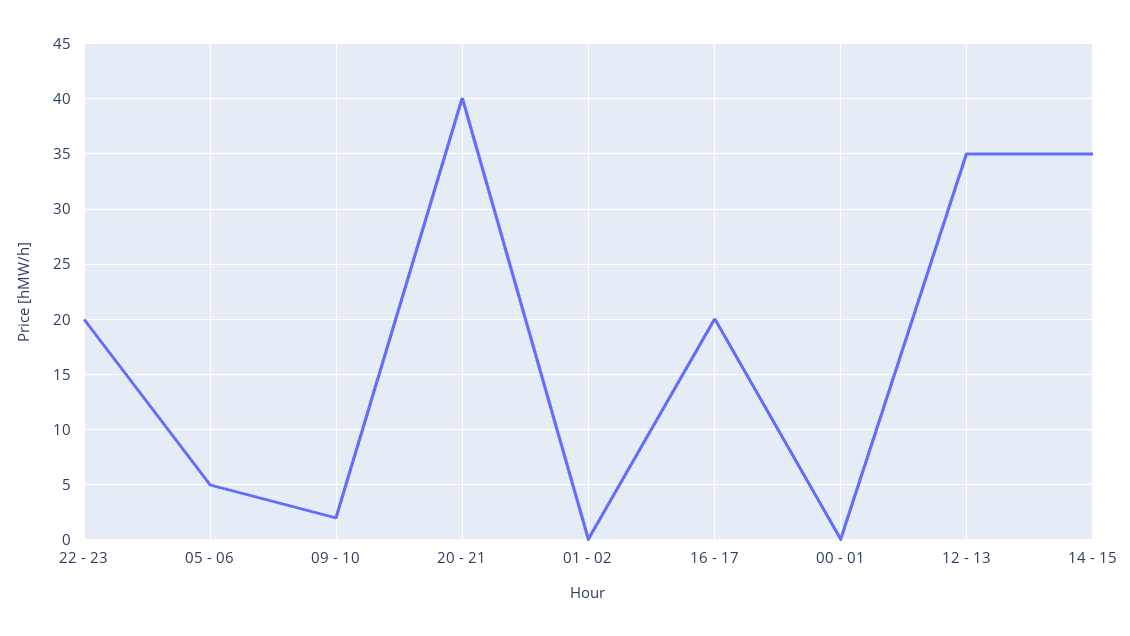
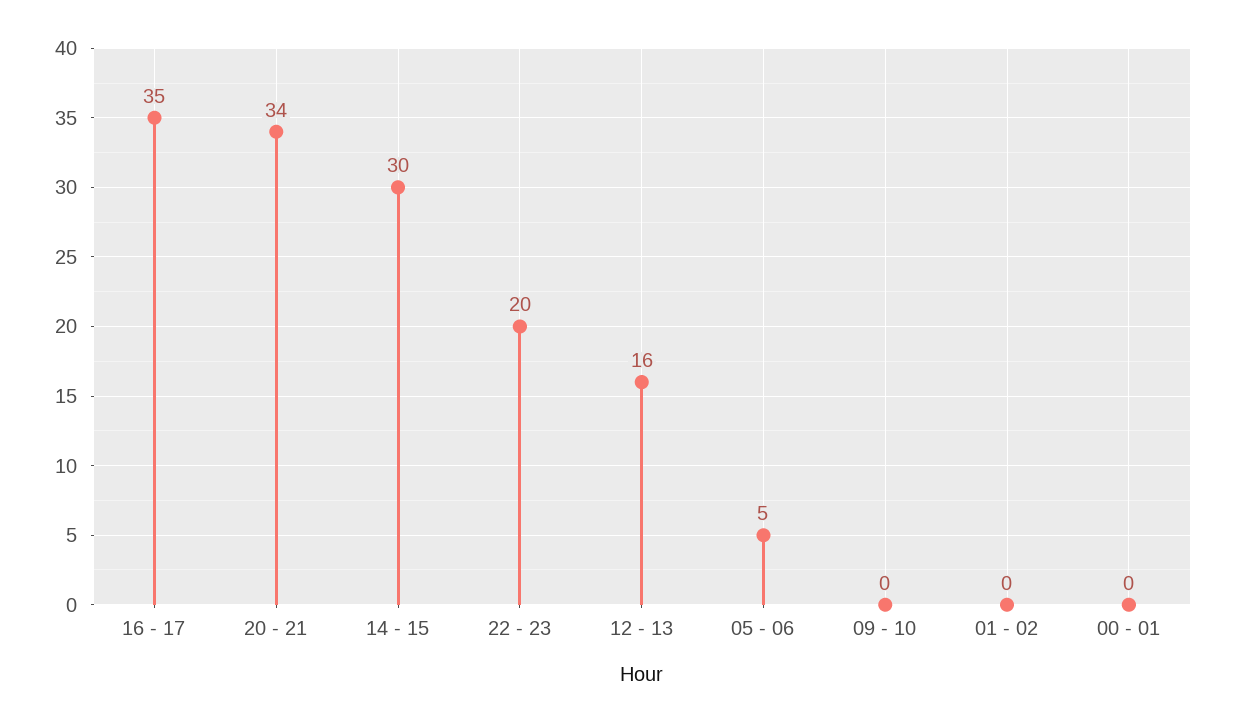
09 - 10: 2 -> 0
20 - 21: 40 -> 34
16 - 17: 20 -> 35
12 - 13: 35 -> 16
14 - 15: 35 -> 30

